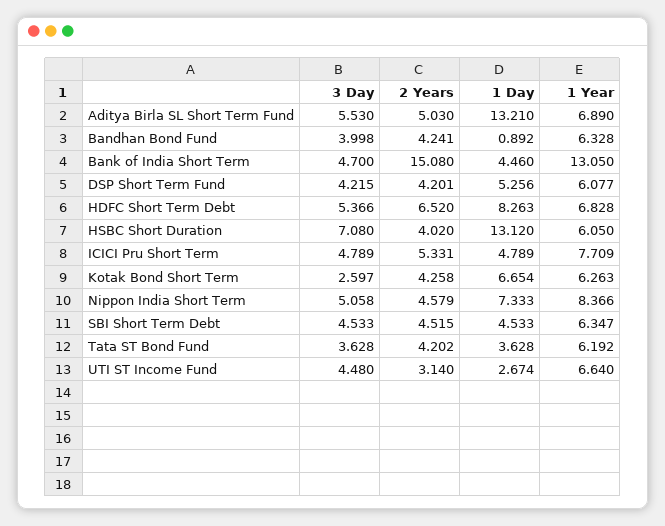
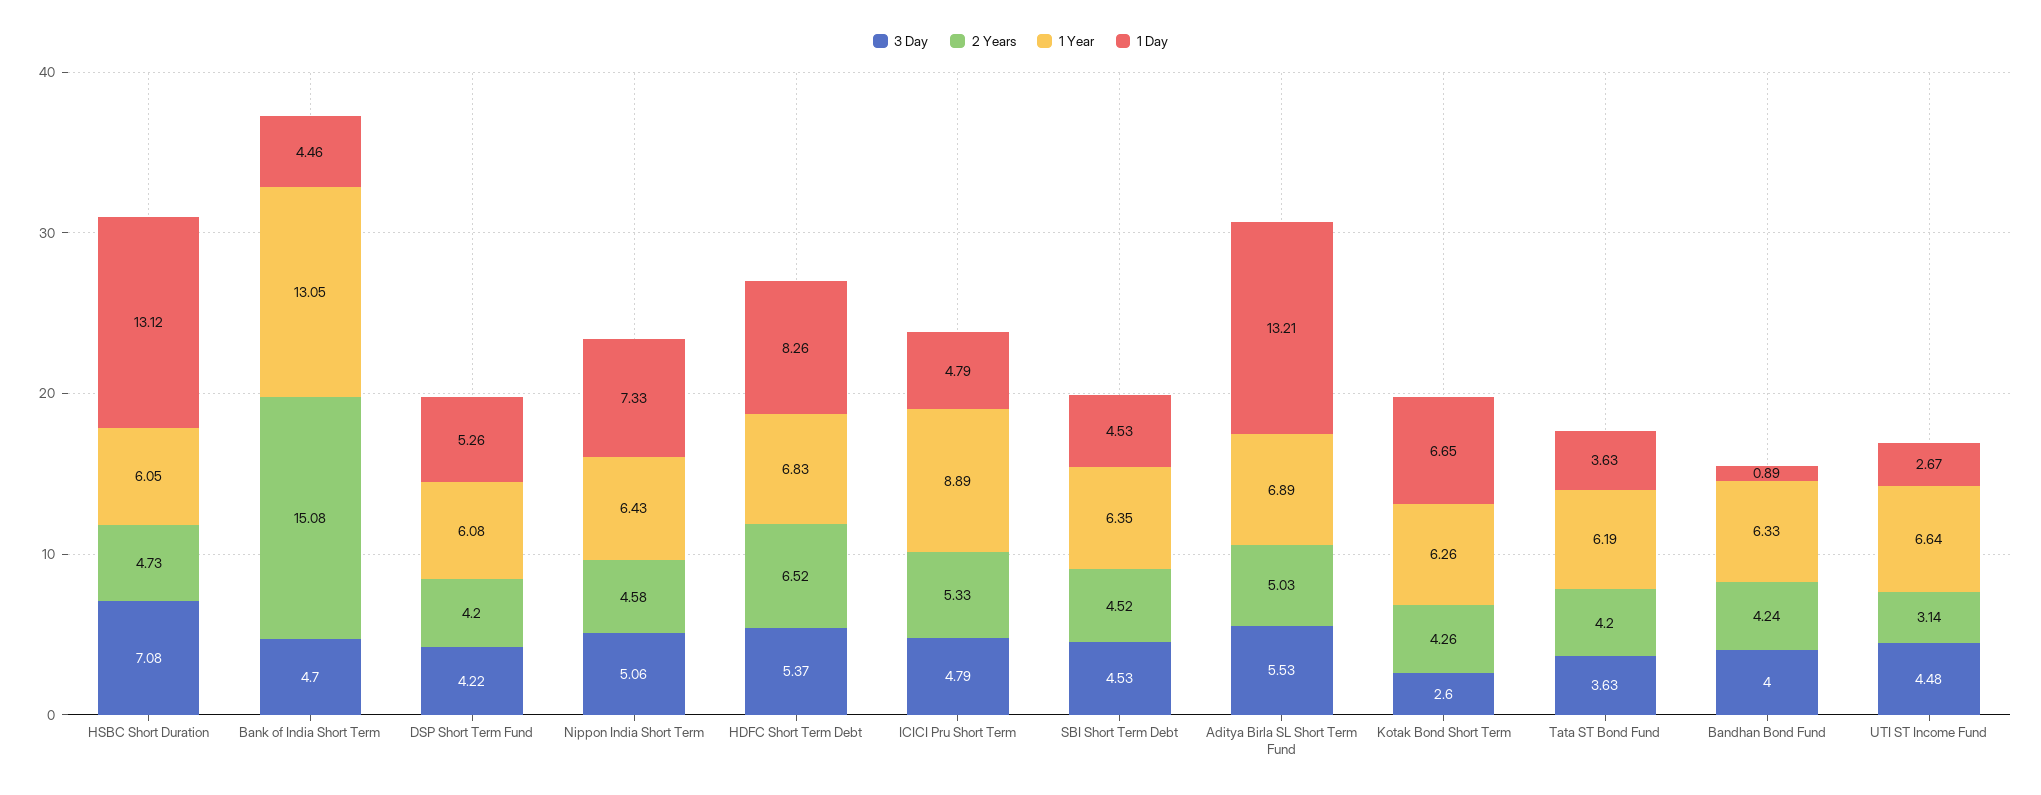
2 Years, HSBC Short Duration: 4.02 -> 4.73
1 Year, ICICI Pru Short Term: 7.709 -> 8.89
1 Year, Nippon India Short Term: 8.366 -> 6.43

